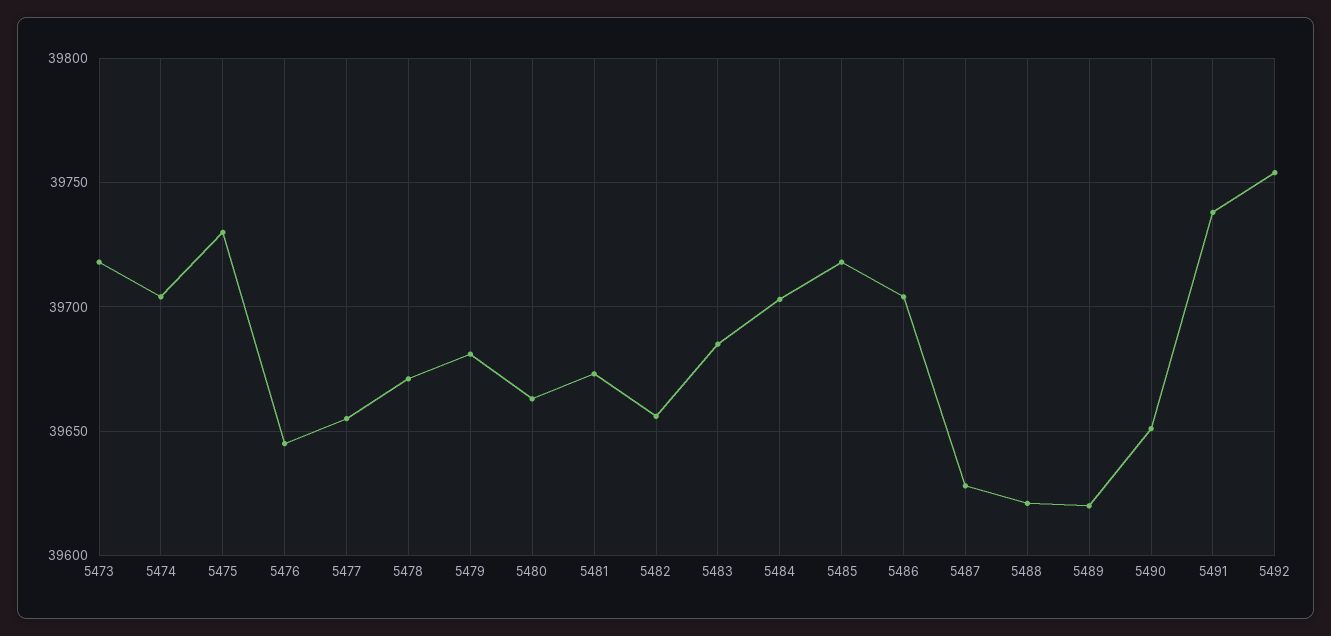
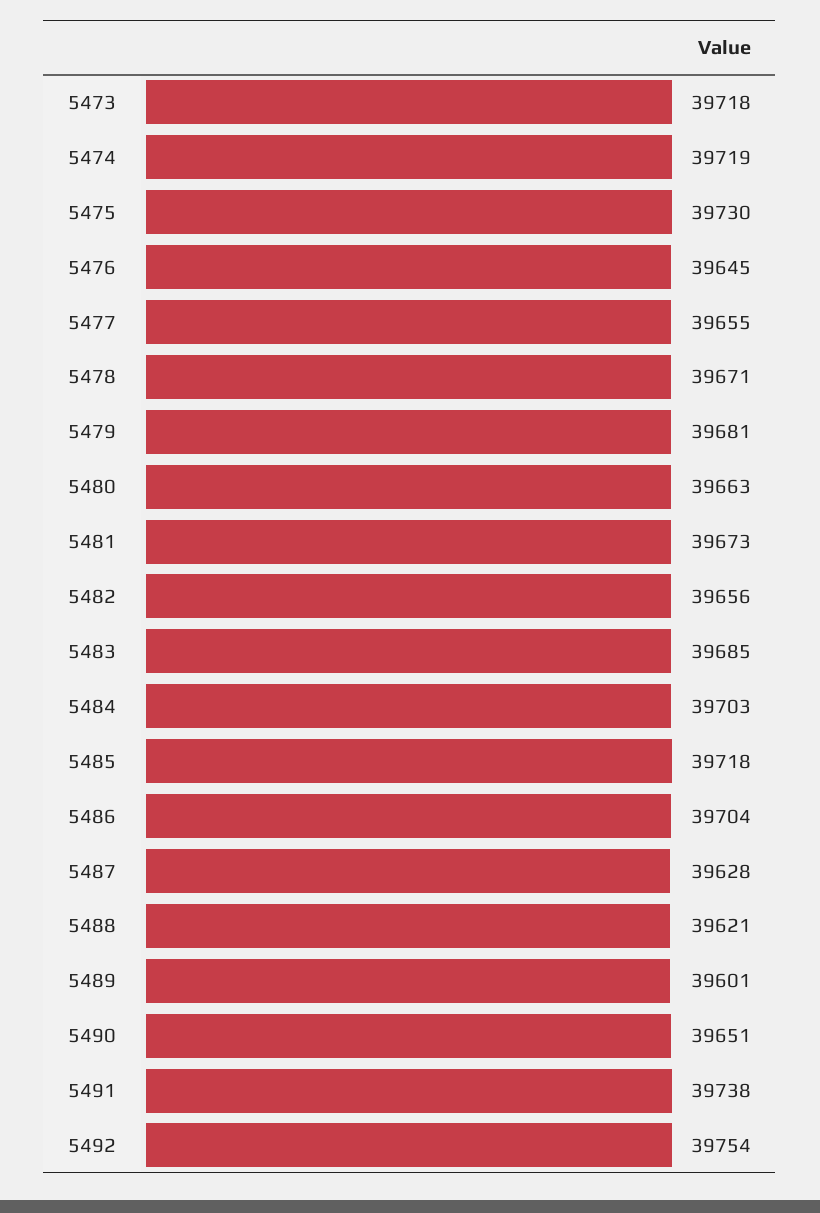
5474: 39705 -> 39719
5489: 39620 -> 39601

